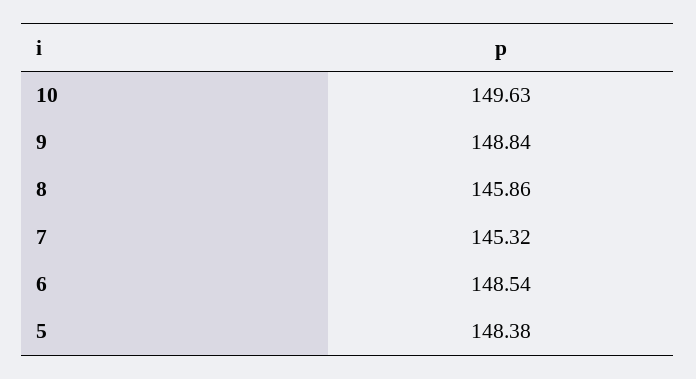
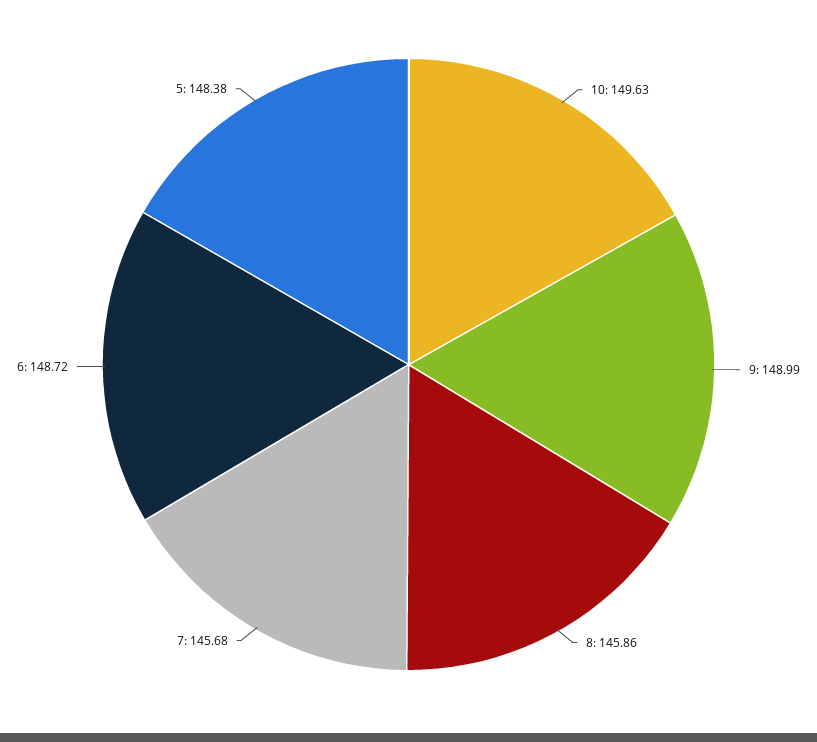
9: 148.84 -> 148.99
7: 145.32 -> 145.68
6: 148.54 -> 148.72

